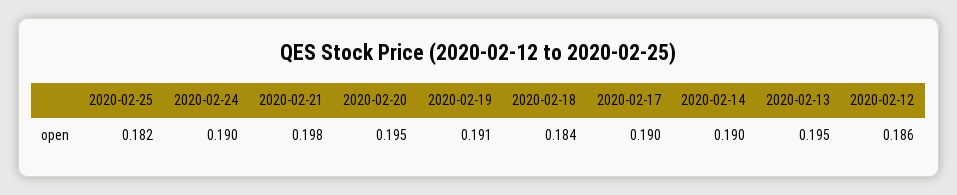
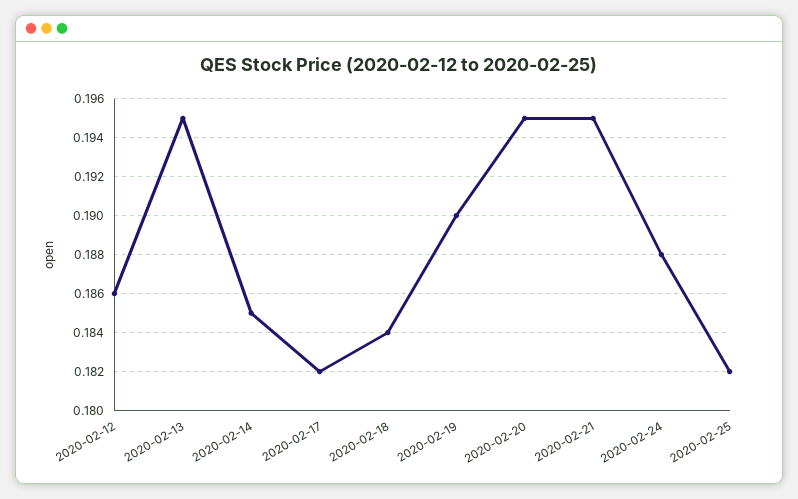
2020-02-24: 0.19 -> 0.188
2020-02-21: 0.198 -> 0.195
2020-02-19: 0.191 -> 0.19
2020-02-17: 0.19 -> 0.182
2020-02-14: 0.19 -> 0.185

